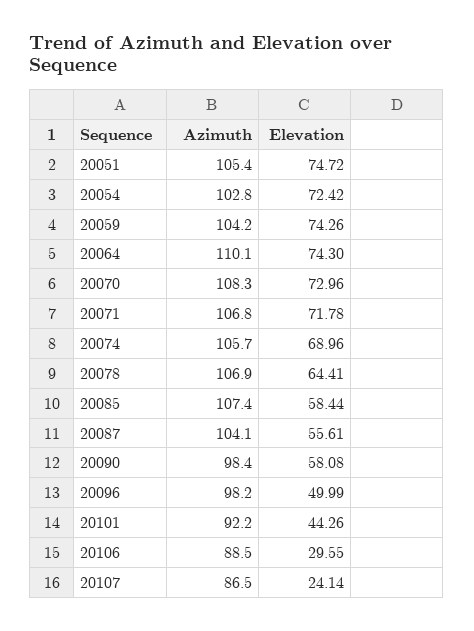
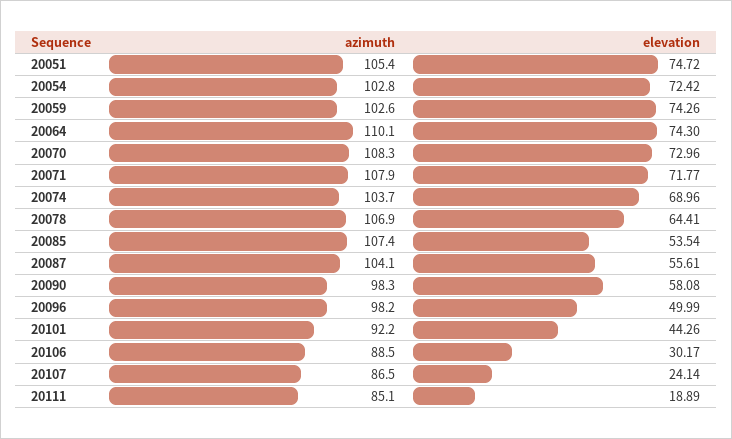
Azimuth, 20059: 104.2 -> 102.6
Azimuth, 20071: 106.8 -> 107.9
Elevation, 20071: 71.78 -> 71.77
Azimuth, 20074: 105.7 -> 103.7
Elevation, 20085: 58.44 -> 53.54
Azimuth, 20090: 98.4 -> 98.3
Elevation, 20106: 29.55 -> 30.17
Azimuth, 20111: none -> 85.1
Elevation, 20111: none -> 18.89

